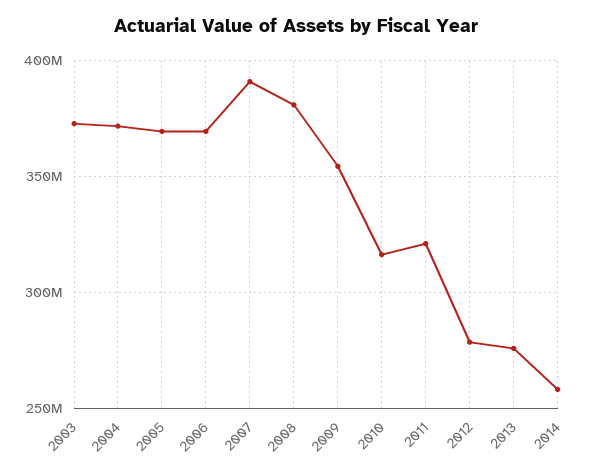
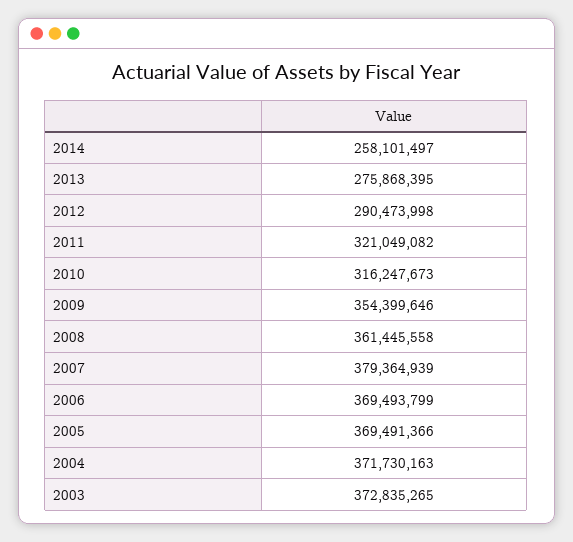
2007: 390000000 -> 379364939
2008: 380000000 -> 361445558
2012: 280000000 -> 290473998

